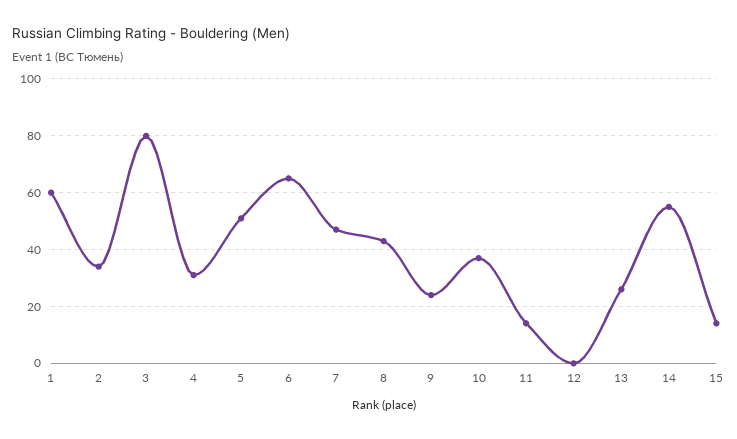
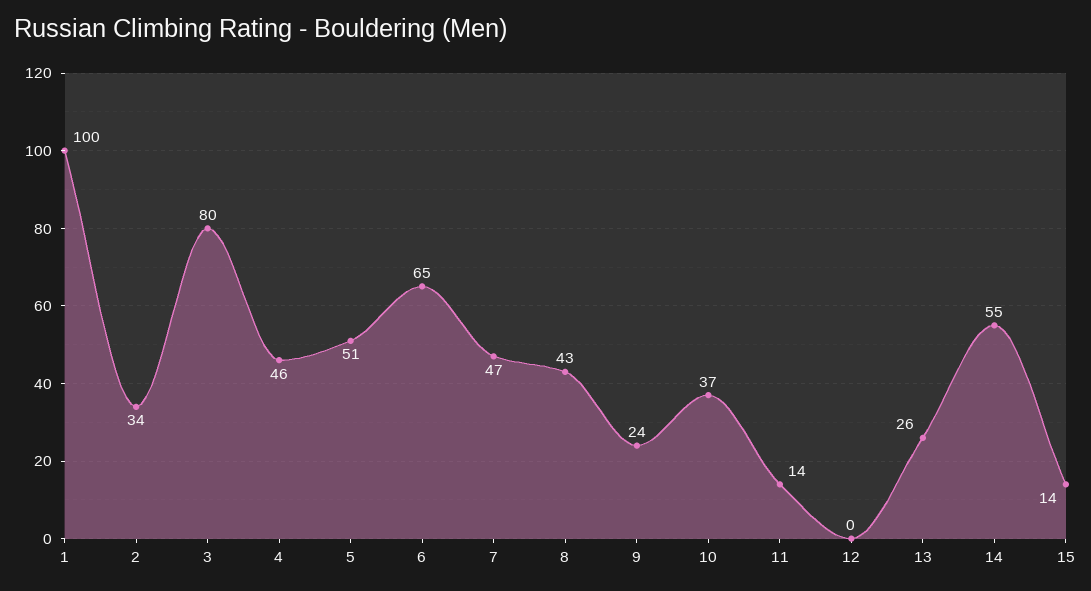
1: 60 -> 100
4: 30 -> 46

